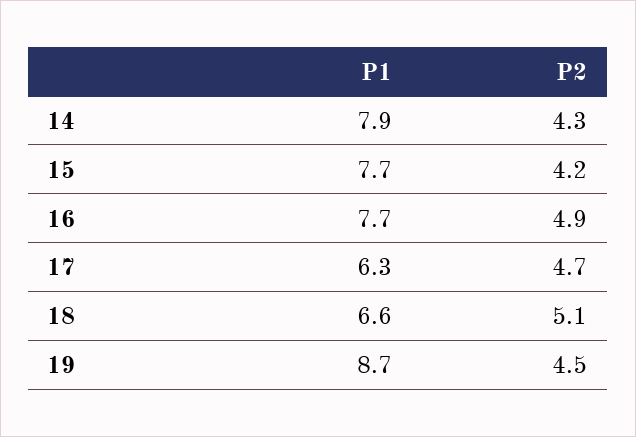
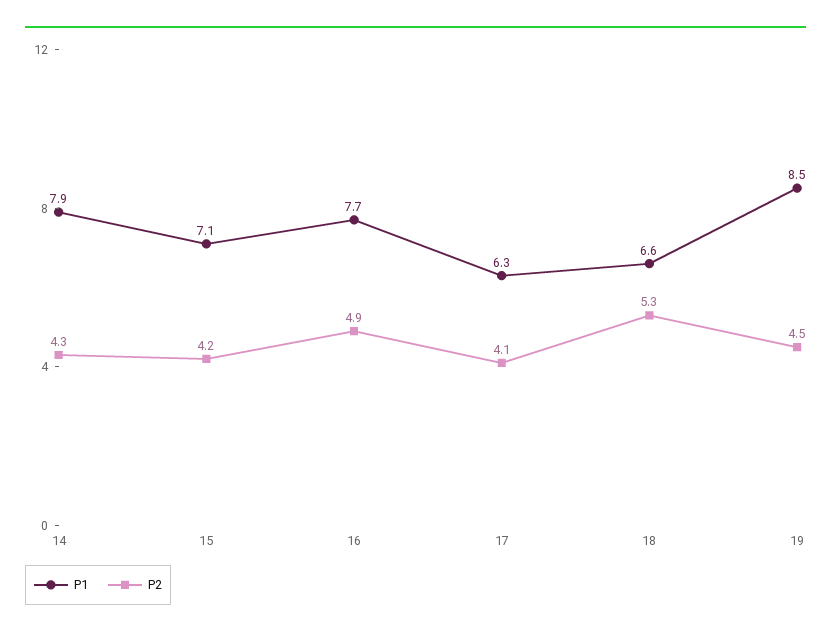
P1, 15: 7.7 -> 7.1
P2, 17: 4.7 -> 4.1
P2, 18: 5.1 -> 5.3
P1, 19: 8.7 -> 8.5

